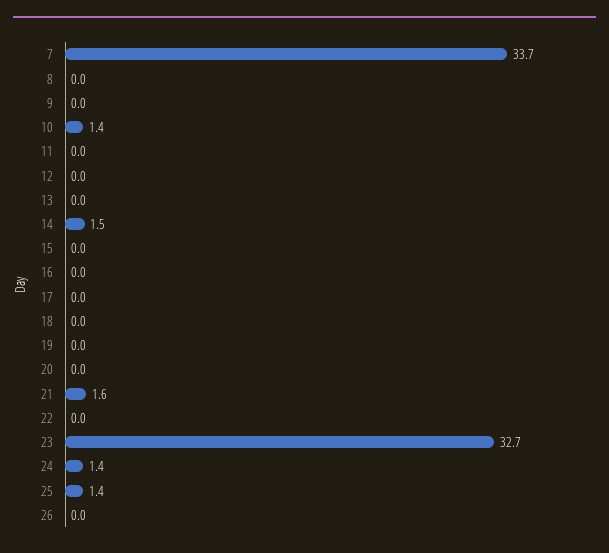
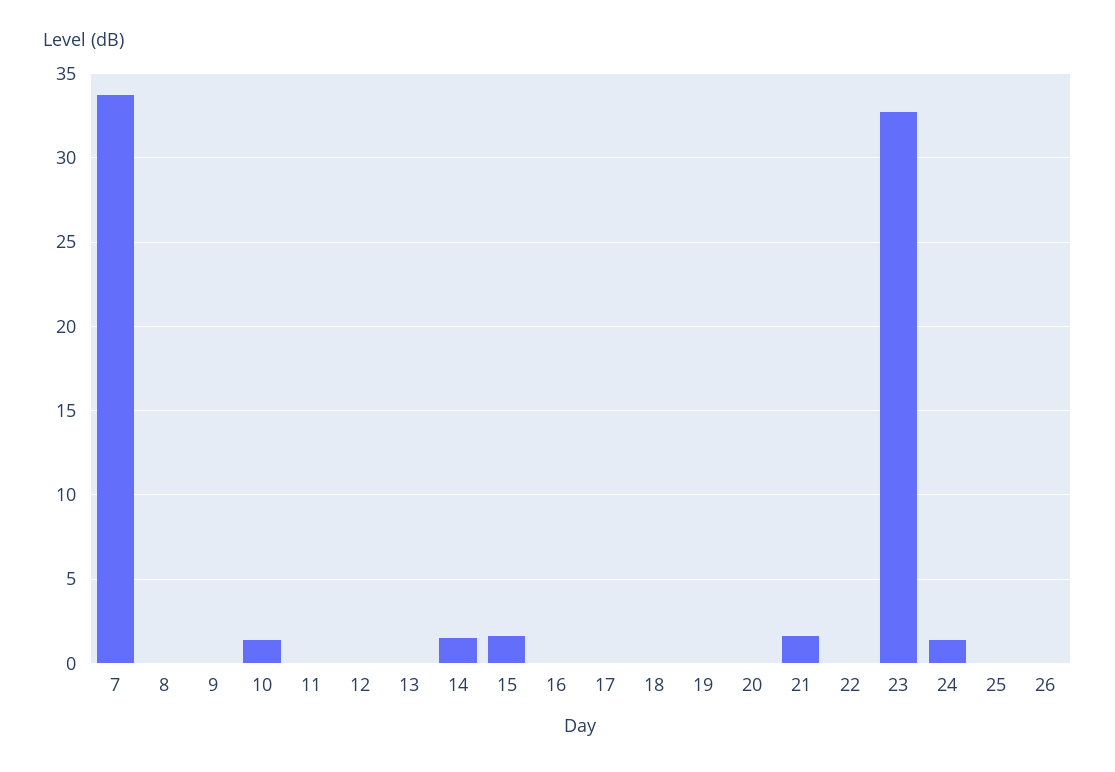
15: 0 -> 1.5
25: 1.4 -> 0

